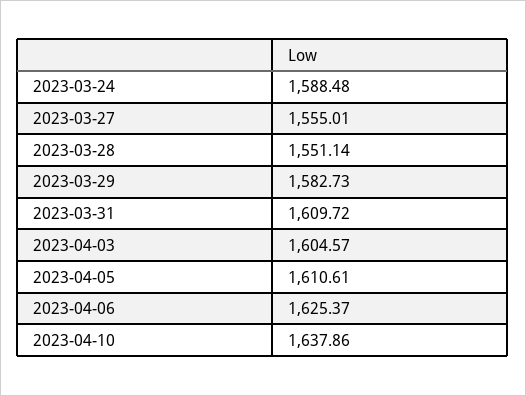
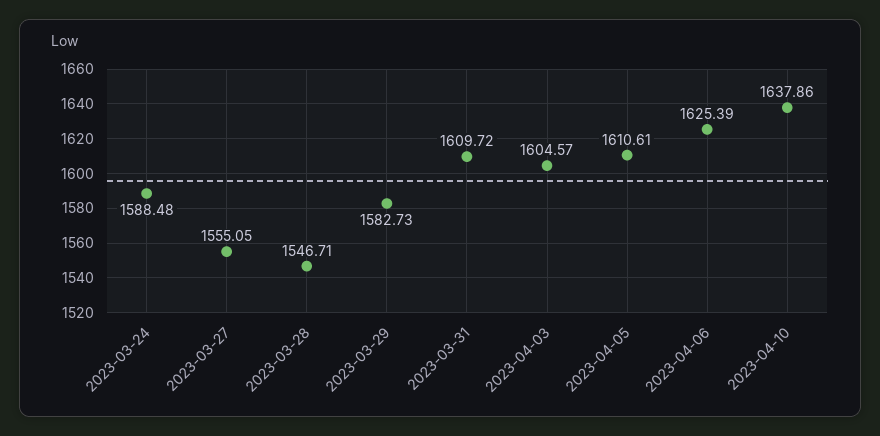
2023-03-27: 1555.01 -> 1555.05
2023-03-28: 1551.14 -> 1546.71
2023-04-06: 1625.37 -> 1625.39

